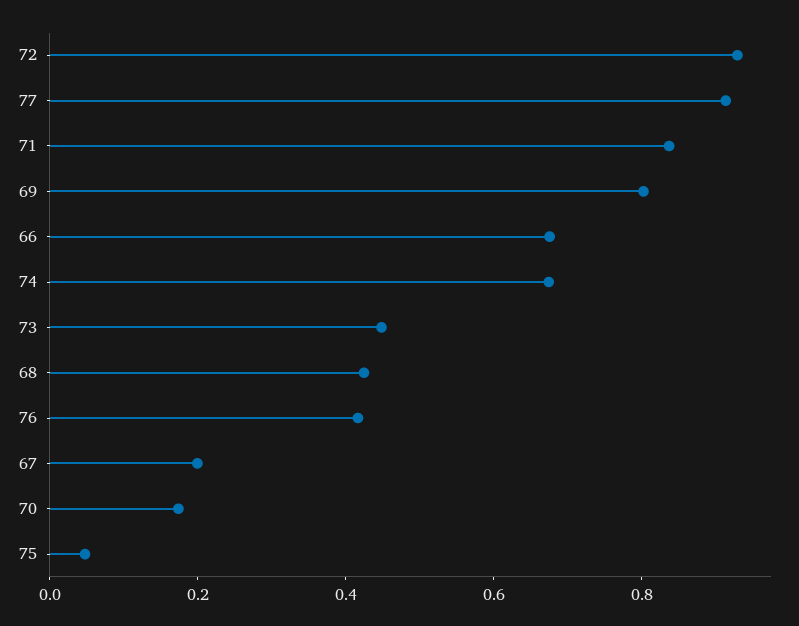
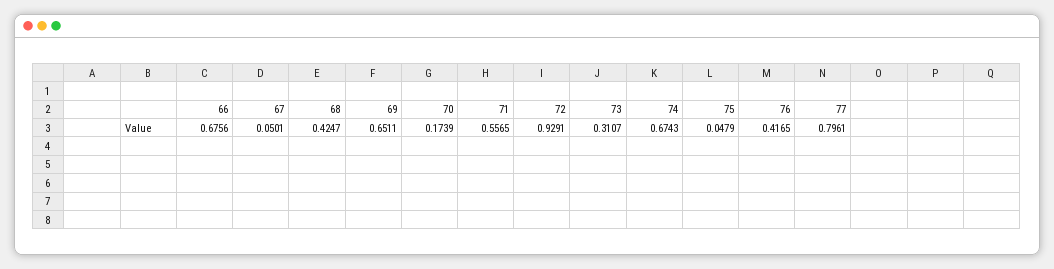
77: 0.9 -> 0.7961
71: 0.85 -> 0.5565
69: 0.8 -> 0.6511
73: 0.45 -> 0.3107
67: 0.2 -> 0.0501

